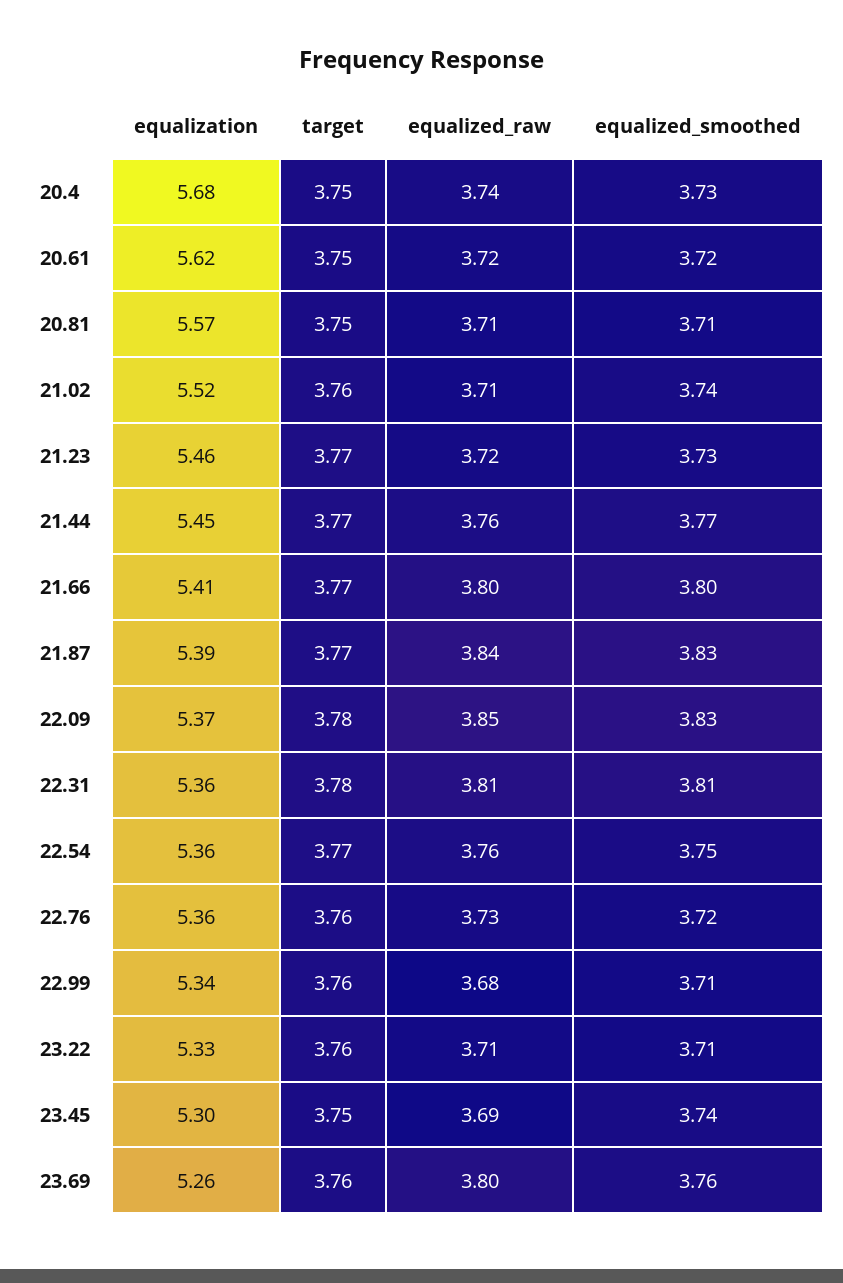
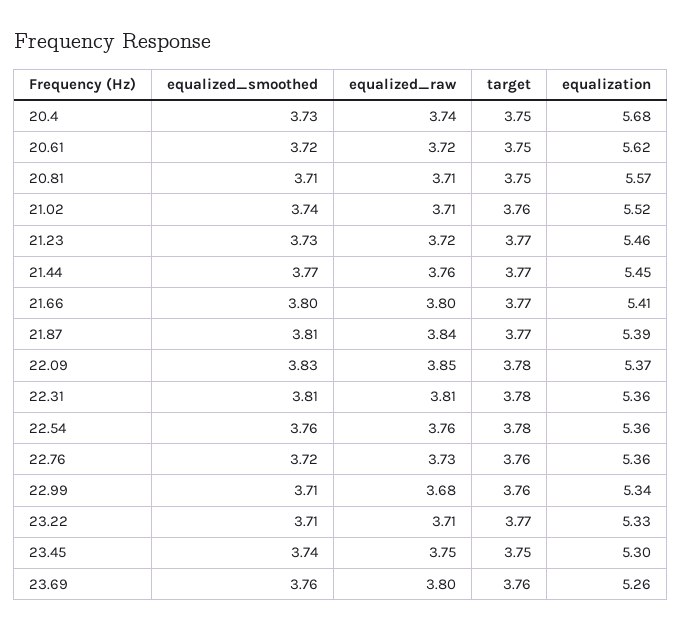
equalized_smoothed, 21.87: 3.83 -> 3.81
target, 22.54: 3.77 -> 3.78
equalized_smoothed, 22.54: 3.75 -> 3.76
target, 23.22: 3.76 -> 3.77
equalized_raw, 23.45: 3.69 -> 3.75

